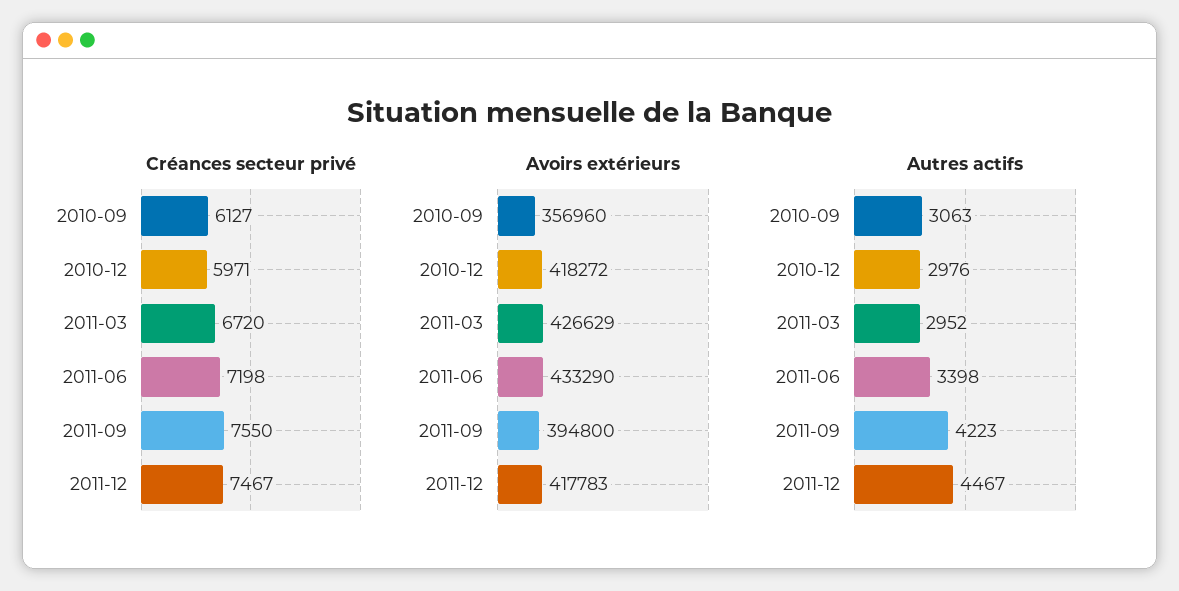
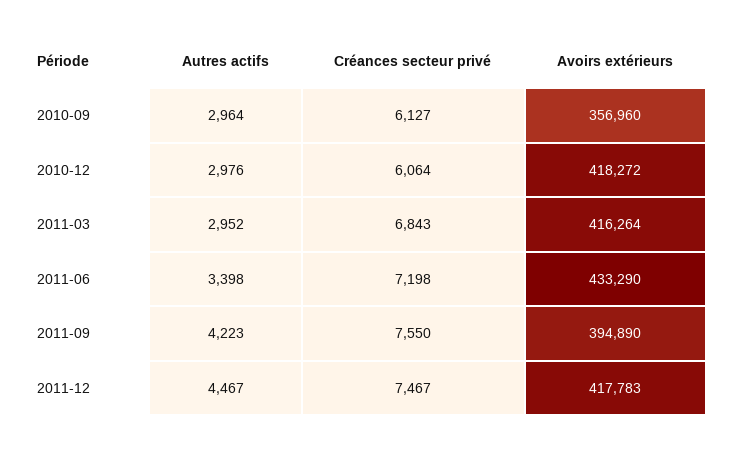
Créances secteur privé, 2010-12: 5971 -> 6064
Créances secteur privé, 2011-03: 6720 -> 6843
Avoirs extérieurs, 2011-03: 426629 -> 416264
Avoirs extérieurs, 2011-09: 394800 -> 394890
Autres actifs, 2010-09: 3063 -> 2964

